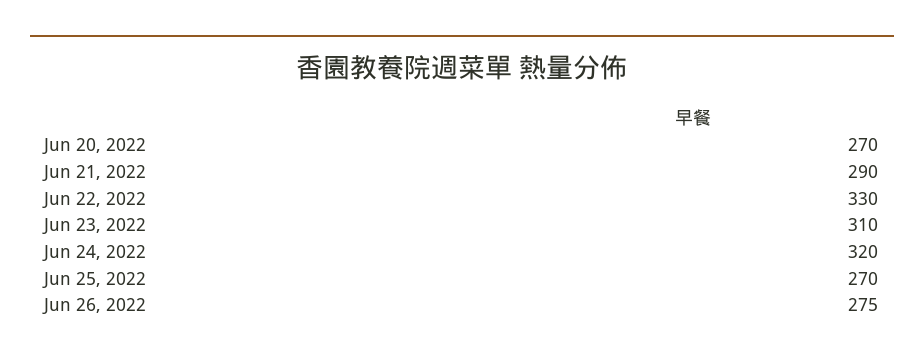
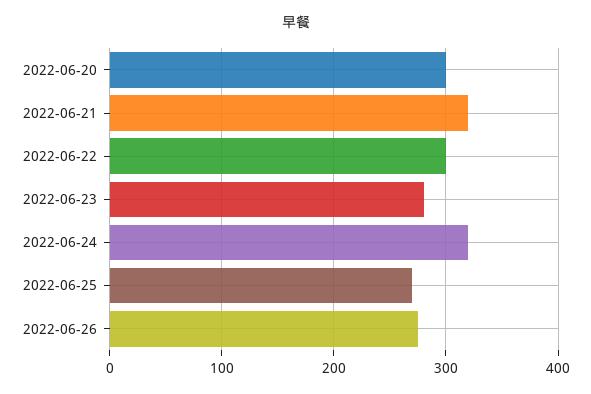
Jun 20, 2022: 270 -> 300
Jun 21, 2022: 290 -> 320
Jun 22, 2022: 330 -> 300
Jun 23, 2022: 310 -> 280

